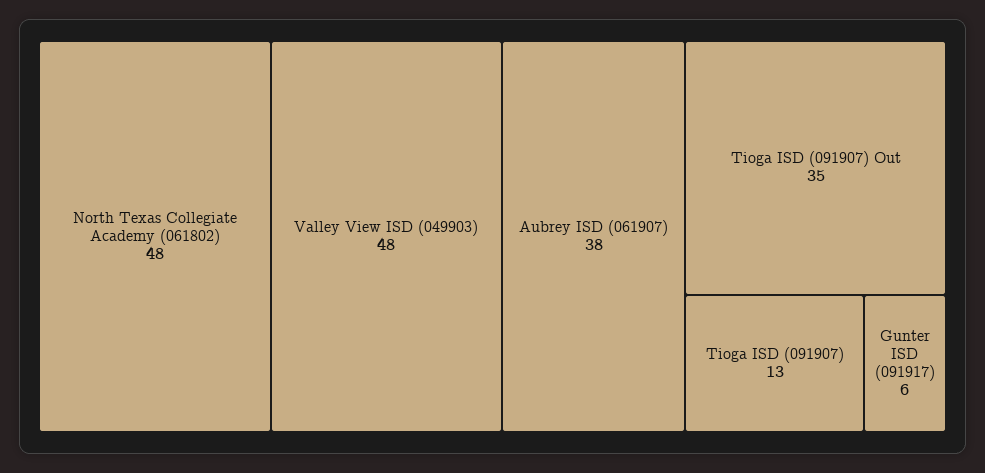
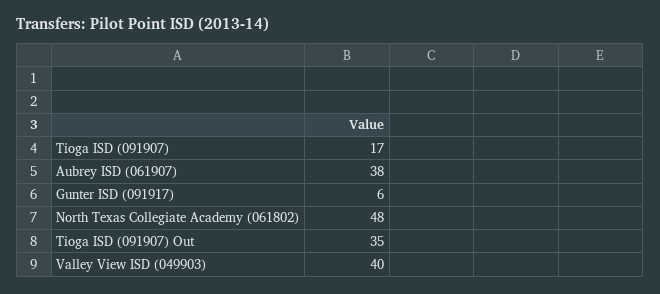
Valley View ISD (049903): 48 -> 40
Tioga ISD (091907): 13 -> 17

